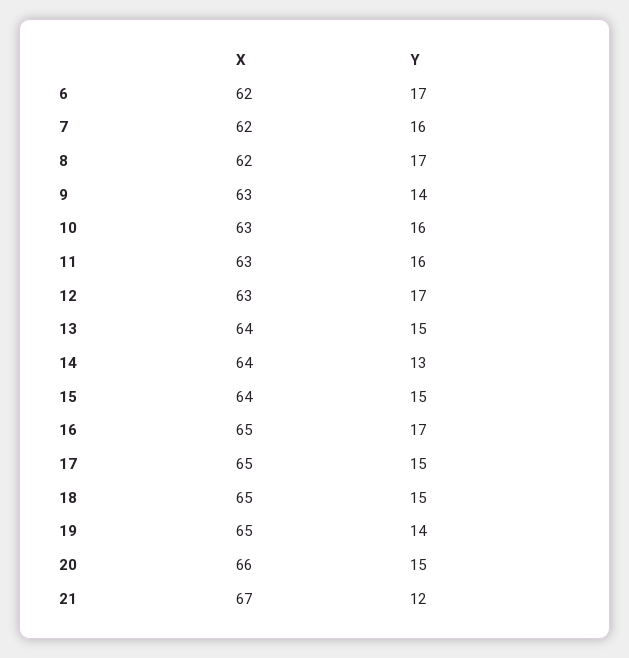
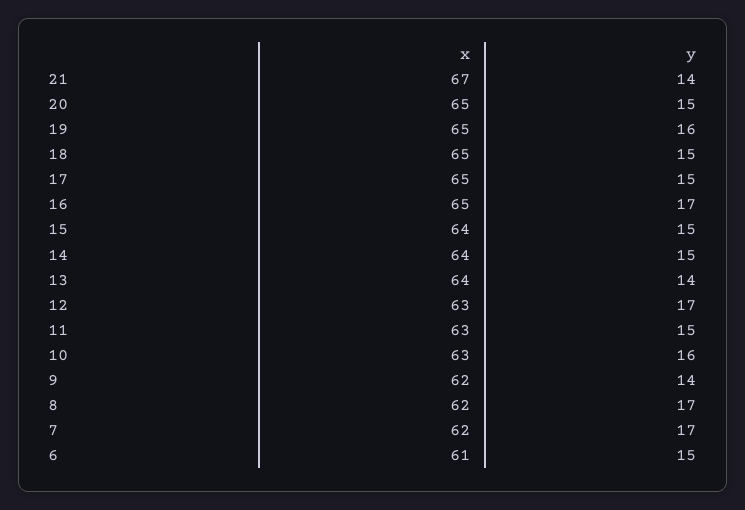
X, 6: 62 -> 61
Y, 6: 17 -> 15
Y, 7: 16 -> 17
X, 9: 63 -> 62
Y, 11: 16 -> 15
Y, 13: 15 -> 14
Y, 14: 13 -> 15
Y, 19: 14 -> 16
X, 20: 66 -> 65
Y, 21: 12 -> 14

